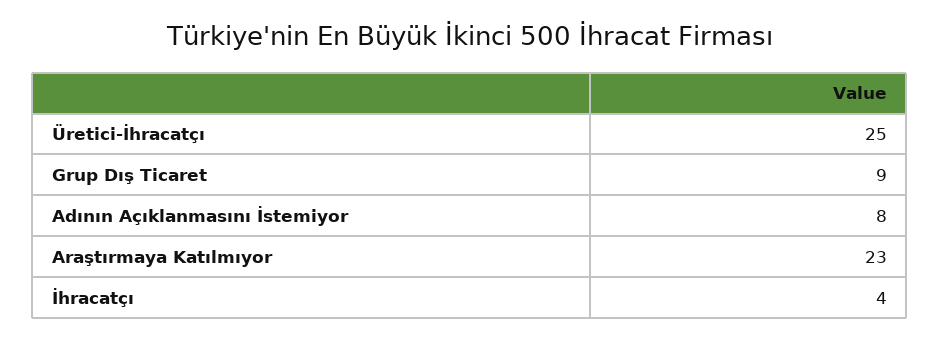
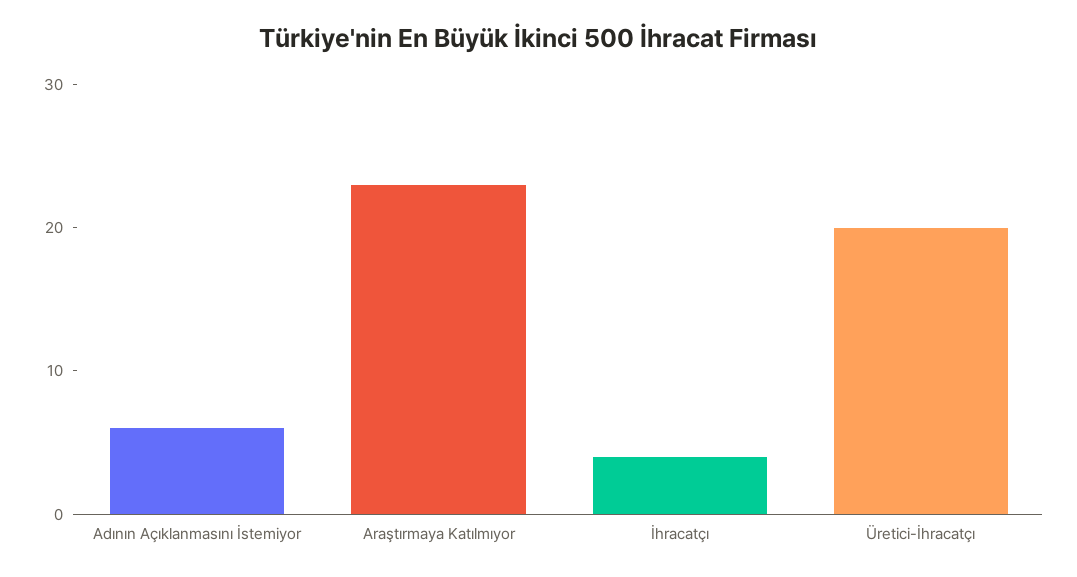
Üretici-İhracatçı: 25 -> 20
Grup Dış Ticaret: 9 -> none
Adının Açıklanmasını İstemiyor: 8 -> 6

